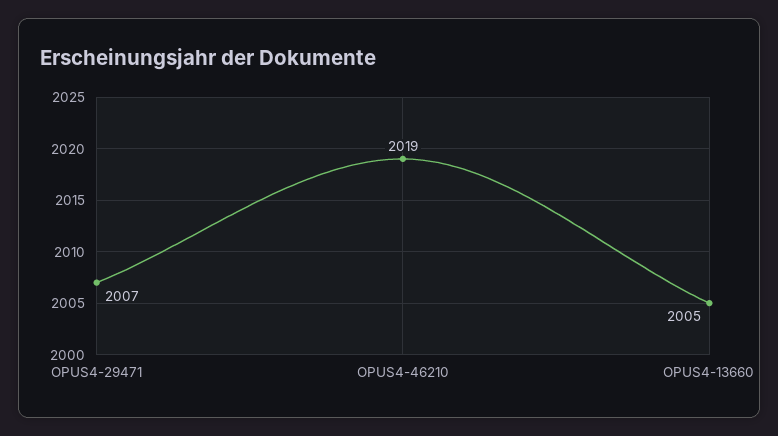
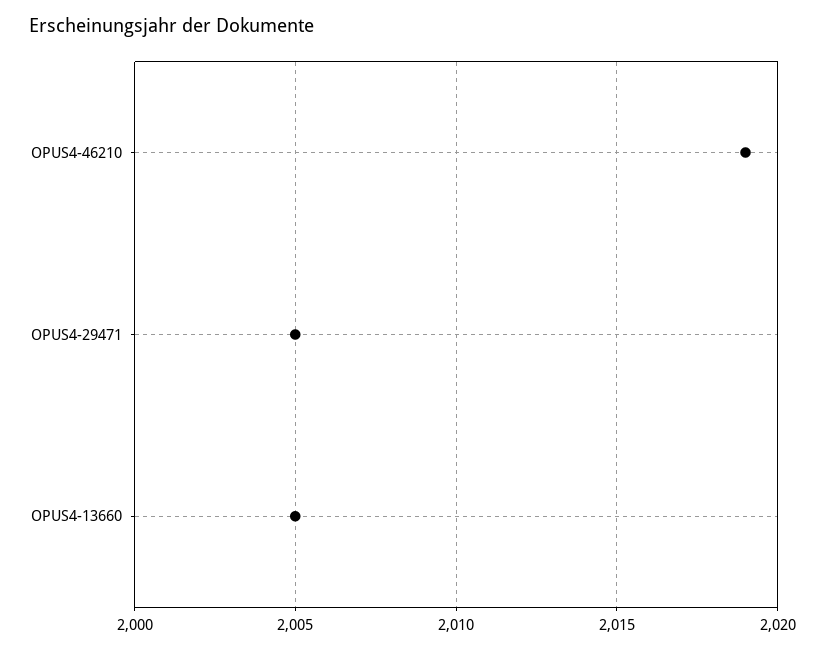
OPUS4-29471: 2007 -> 2005

